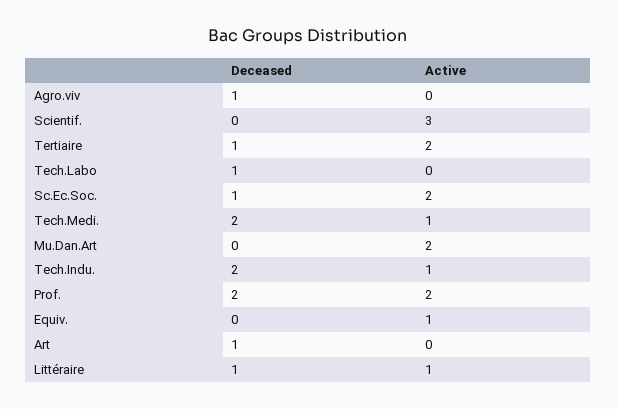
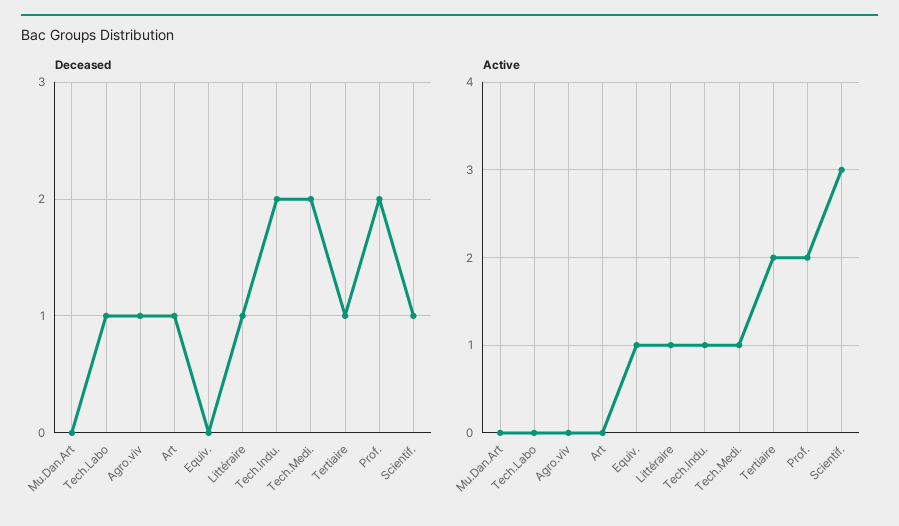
Deceased, Scientif.: 0 -> 1
Deceased, Sc.Ec.Soc.: 1 -> none
Active, Sc.Ec.Soc.: 2 -> none
Active, Mu.Dan.Art: 2 -> 0

